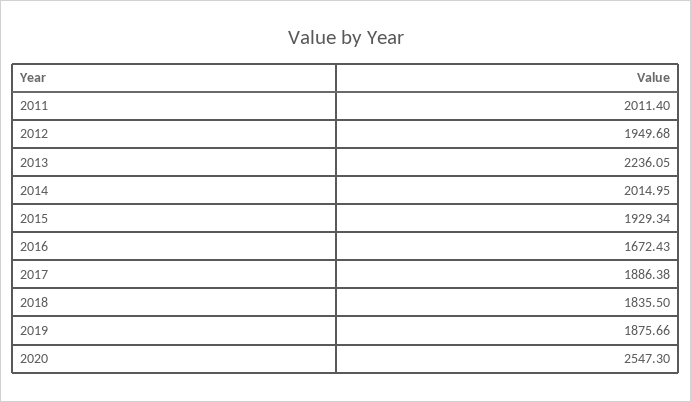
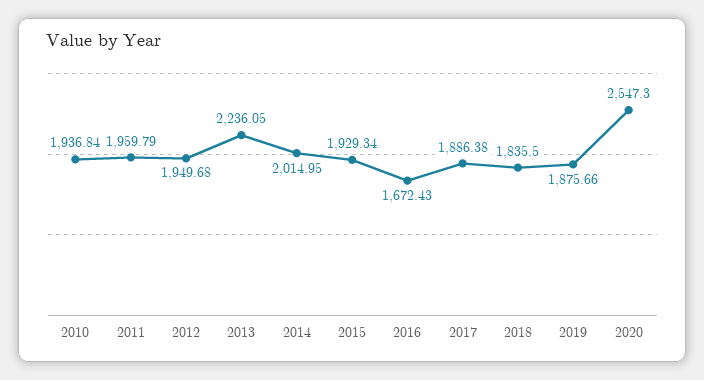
2011: 2011.4 -> 1959.79
2010: none -> 1936.84

